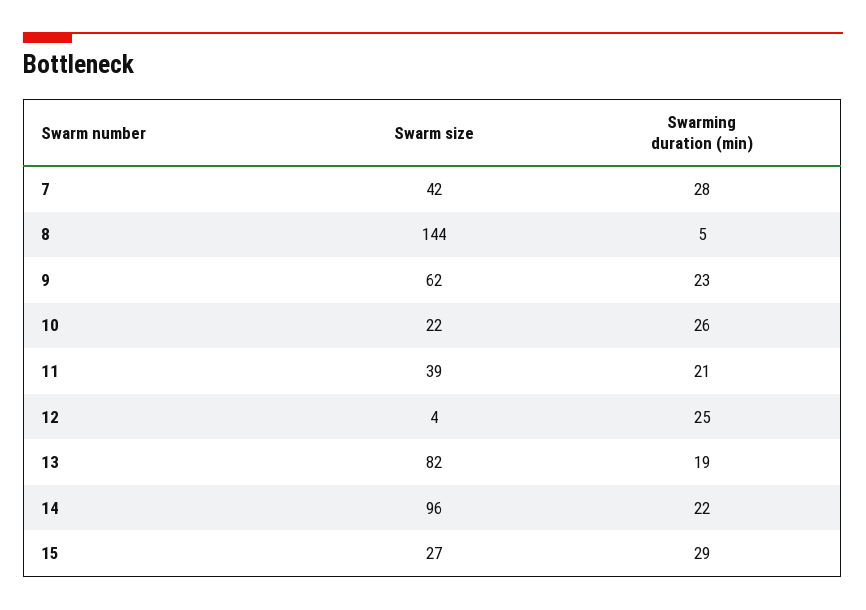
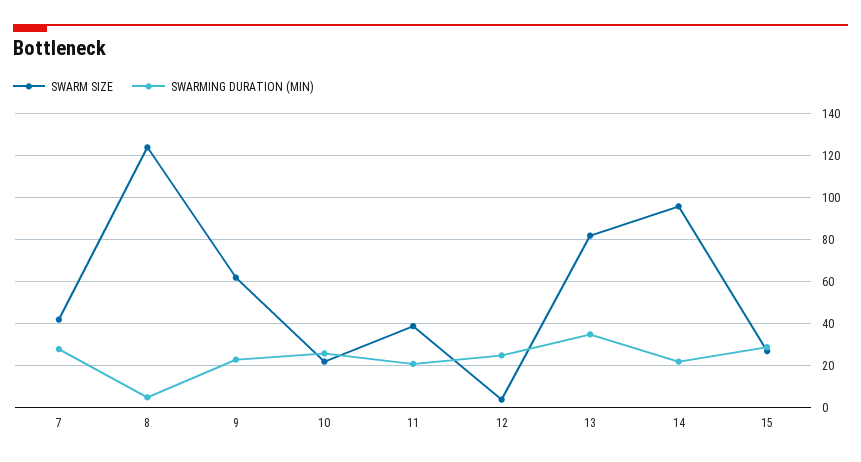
Swarm size, 8: 144 -> 125
Swarming duration (min), 13: 19 -> 35

